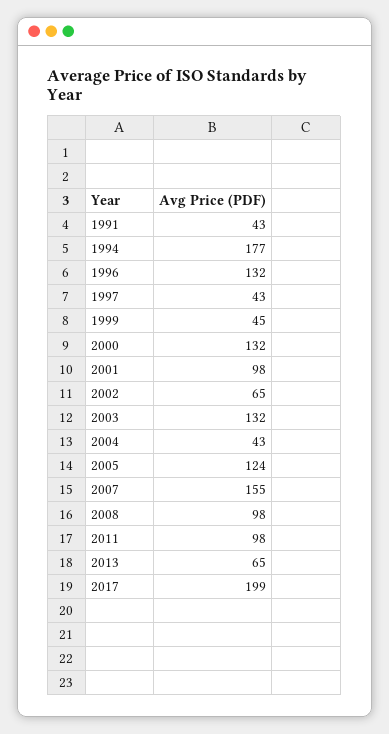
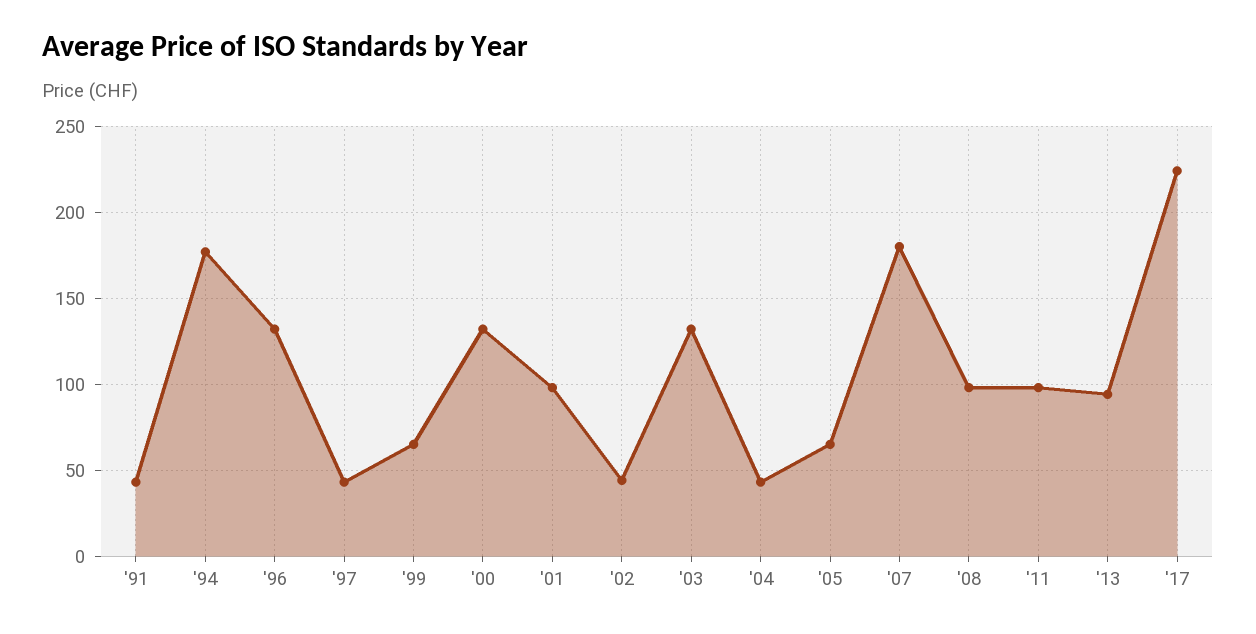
1999: 45 -> 65
2002: 65 -> 45
2005: 124 -> 65
2007: 155 -> 180
2013: 65 -> 95
2017: 199 -> 225

